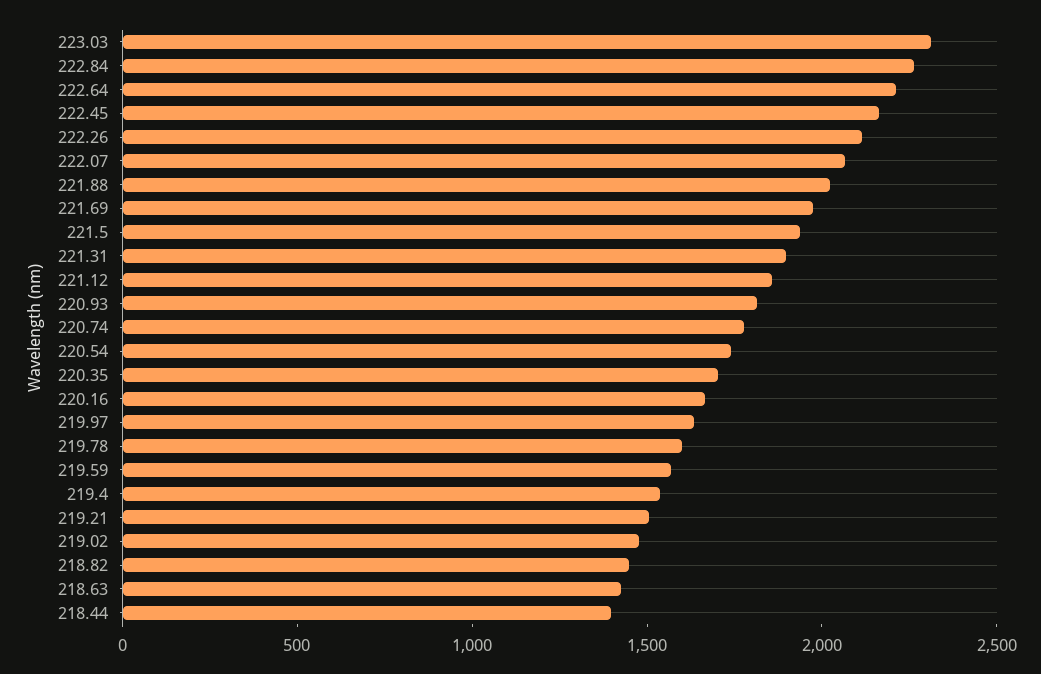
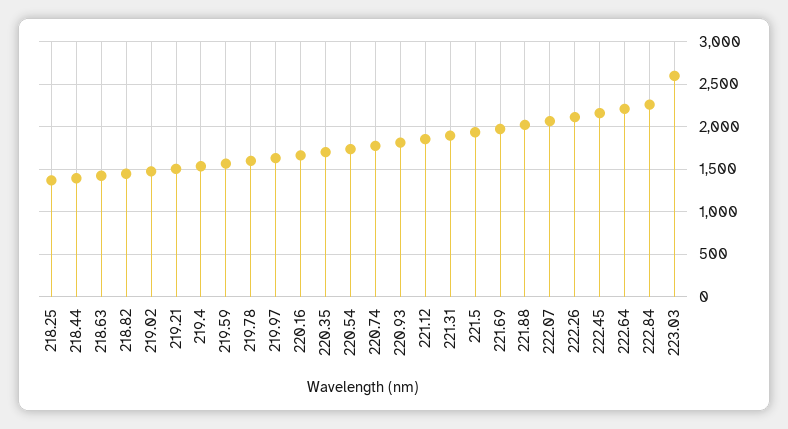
223.03: 2300 -> 2600
218.25: none -> 1400

